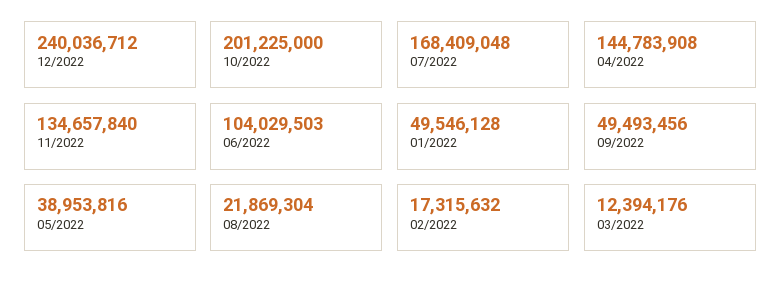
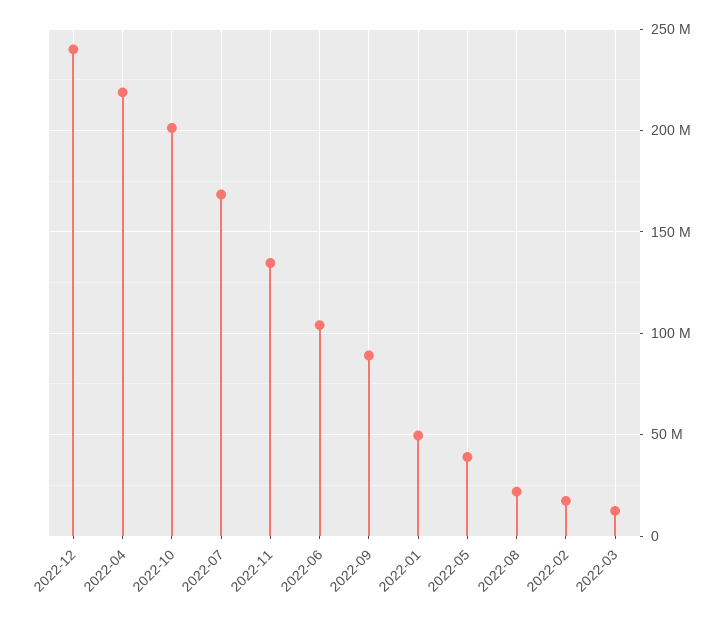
04/2022: 144783908 -> 220000000
09/2022: 49493456 -> 90000000

